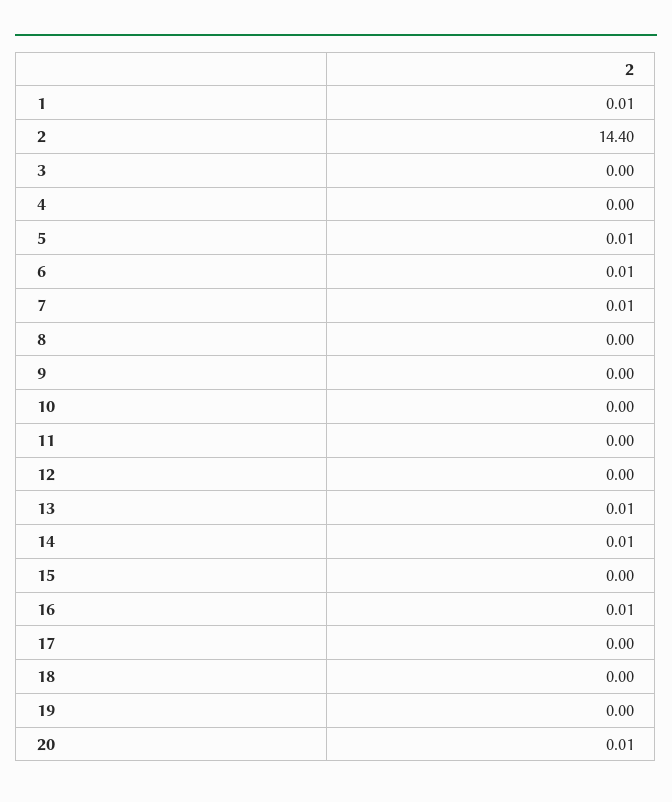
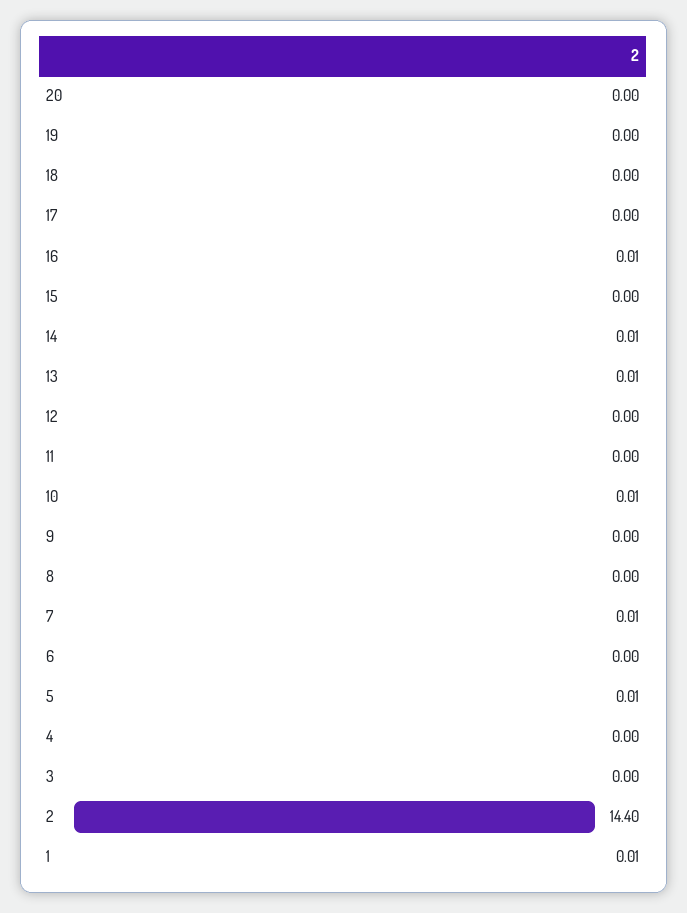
6: 0.01 -> 0
10: 0 -> 0.01
20: 0.01 -> 0

